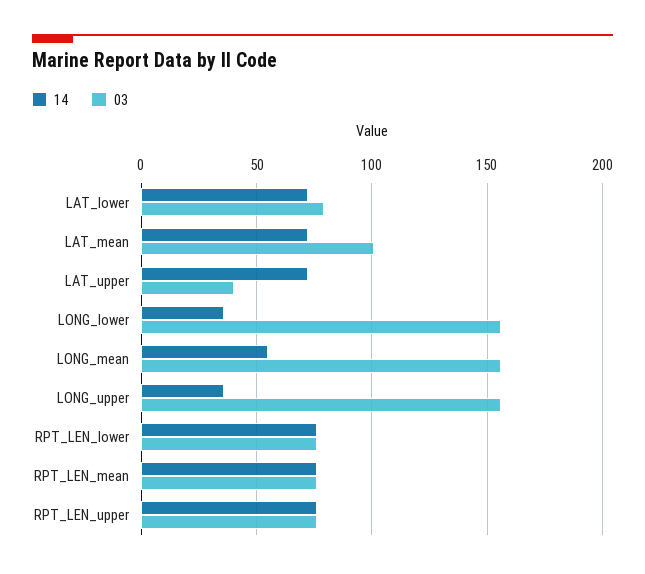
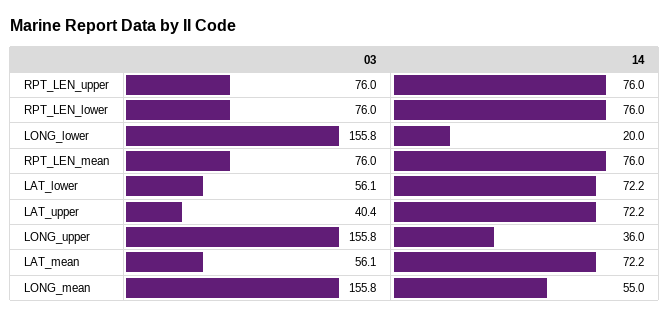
03, LAT_lower: 80 -> 56.1
03, LAT_mean: 100 -> 56.1
14, LONG_lower: 35 -> 20

